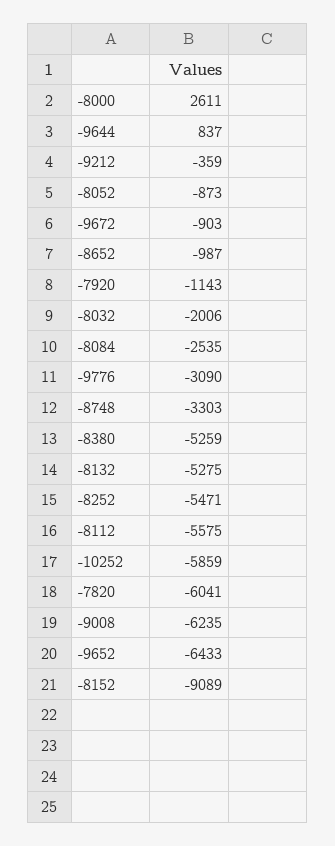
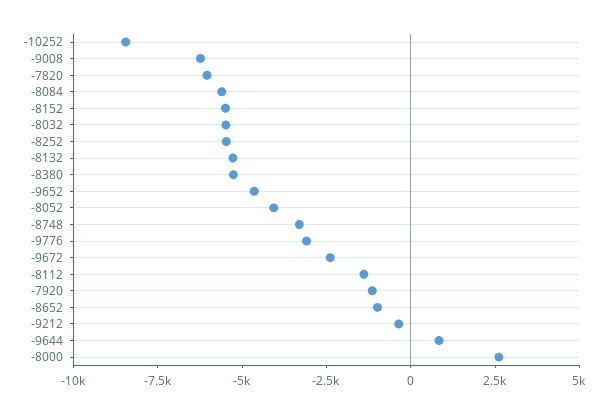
-8052: -873 -> -4000
-9672: -903 -> -2500
-8032: -2006 -> -5500
-8084: -2535 -> -5500
-8112: -5575 -> -1500
-10252: -5859 -> -8500
-9652: -6433 -> -4500
-8152: -9089 -> -5500

